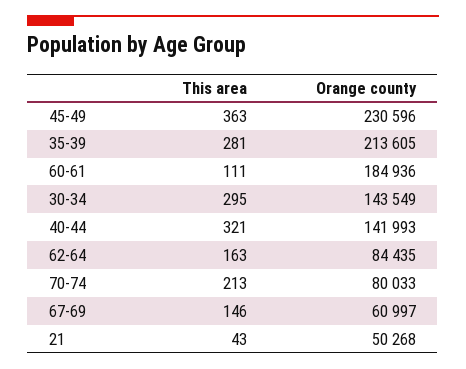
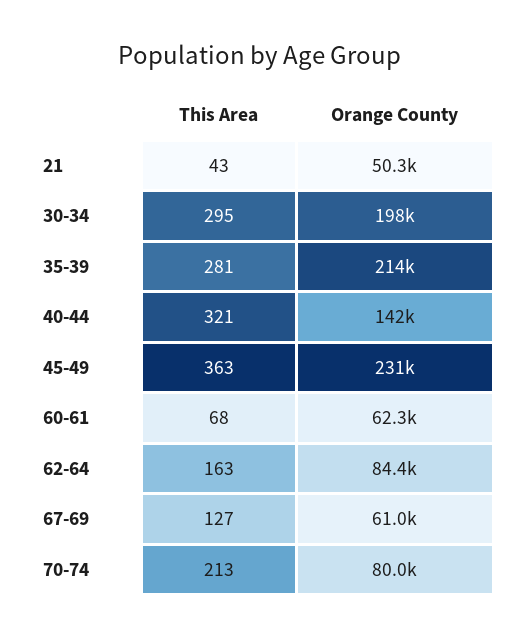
This area, 60-61: 111 -> 68
Orange county, 60-61: 184936 -> 62300
Orange county, 30-34: 143549 -> 198000
This area, 67-69: 146 -> 127

